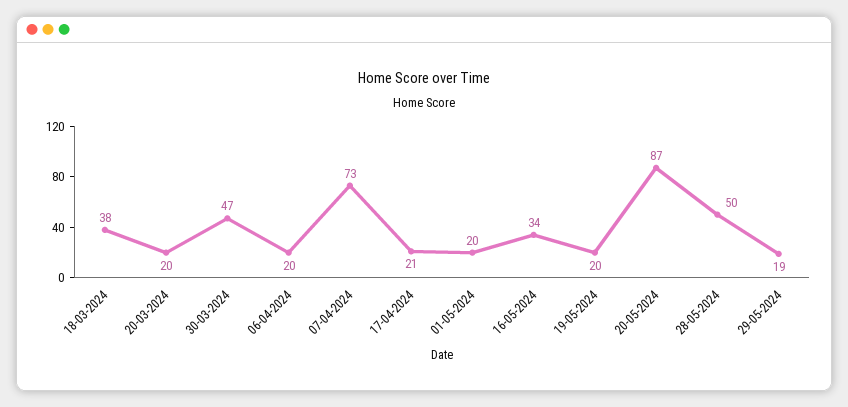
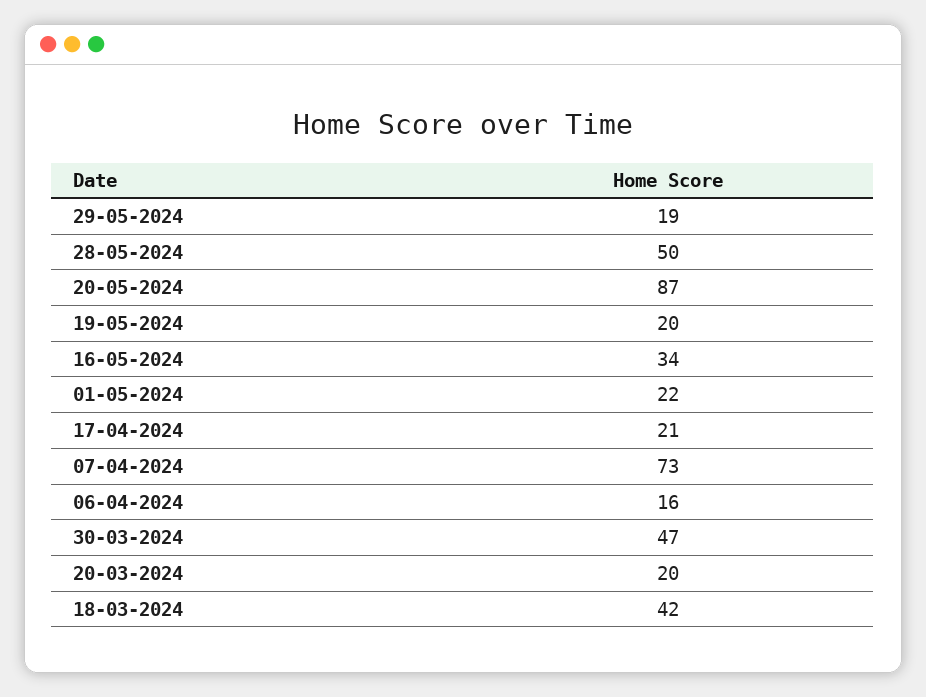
18-03-2024: 38 -> 42
06-04-2024: 20 -> 16
01-05-2024: 20 -> 22

